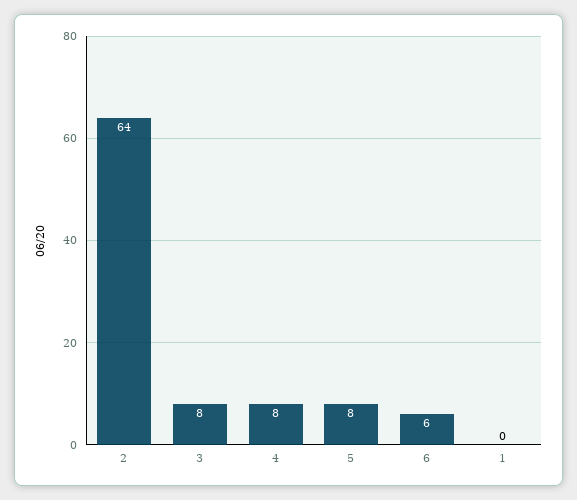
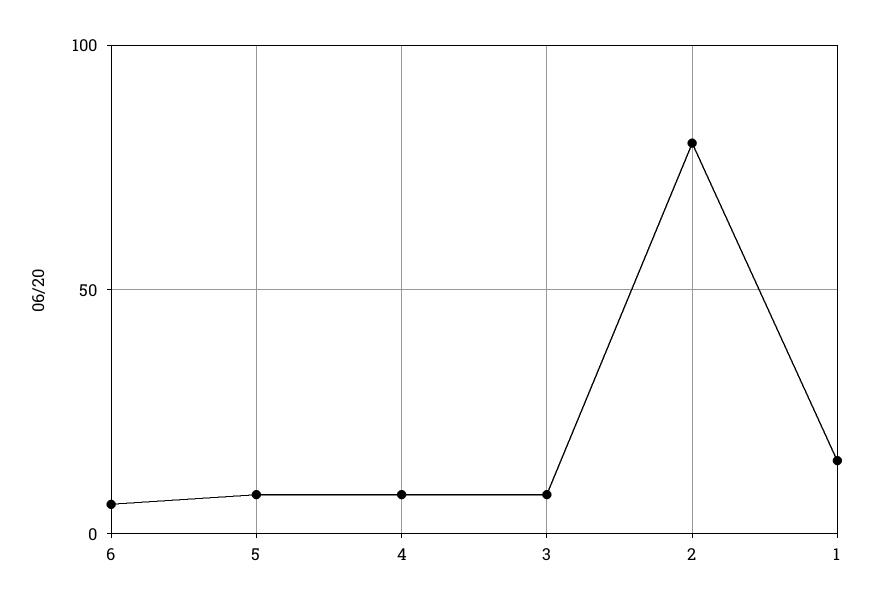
2: 64 -> 80
1: 0 -> 15

